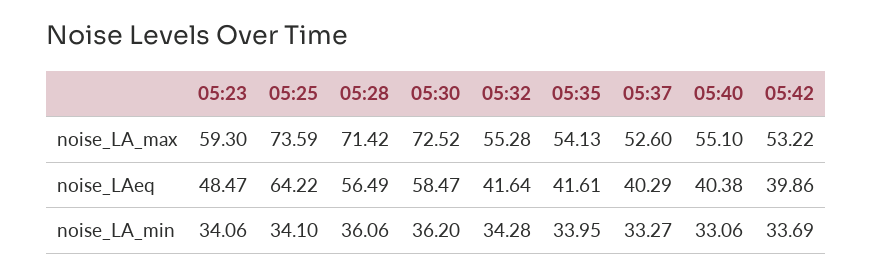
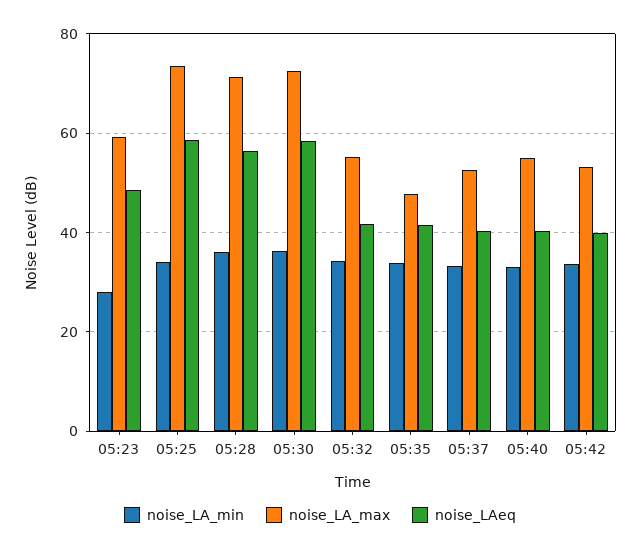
noise_LA_max, 05:35: 54.13 -> 48
noise_LAeq, 05:25: 64.22 -> 58
noise_LA_min, 05:23: 34.06 -> 28

